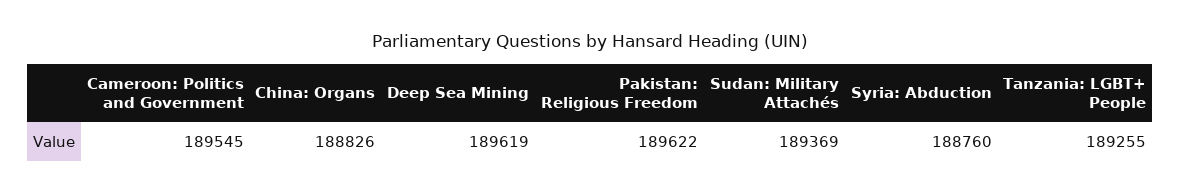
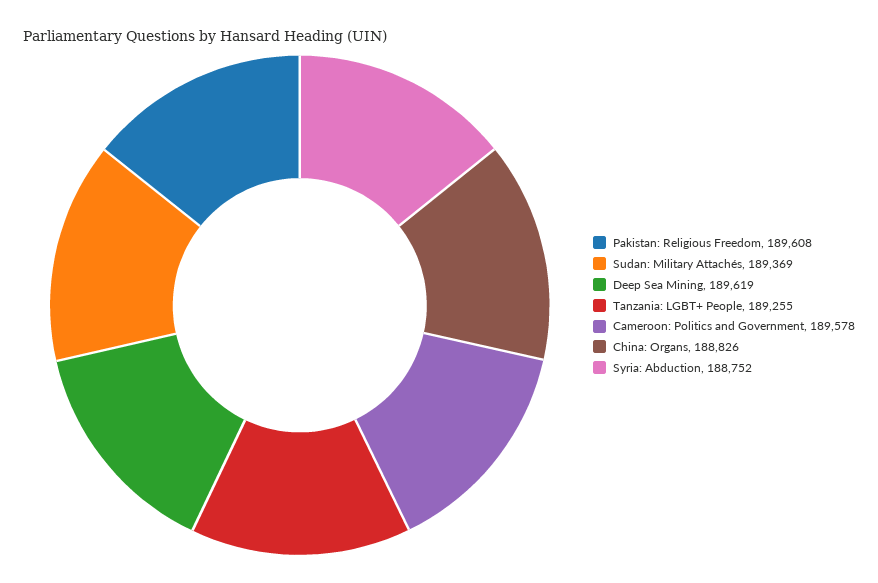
Cameroon: Politics and Government: 189545 -> 189578
Pakistan: Religious Freedom: 189622 -> 189608
Syria: Abduction: 188760 -> 188752

